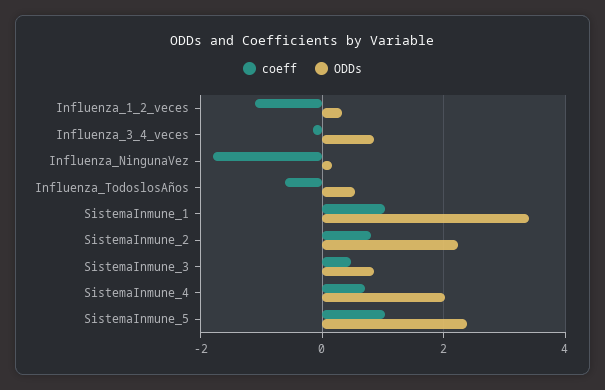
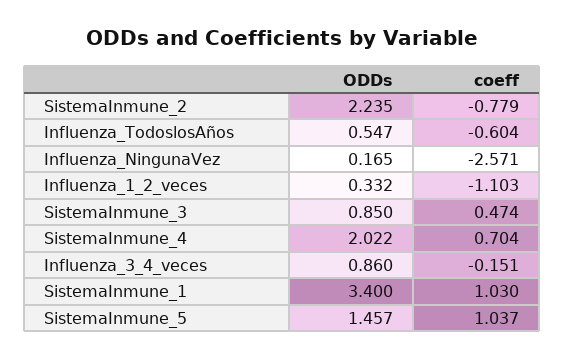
coeff, Influenza_NingunaVez: -1.8 -> -2.571
coeff, SistemaInmune_2: 0.8 -> -0.779
ODDs, SistemaInmune_5: 2.4 -> 1.457

